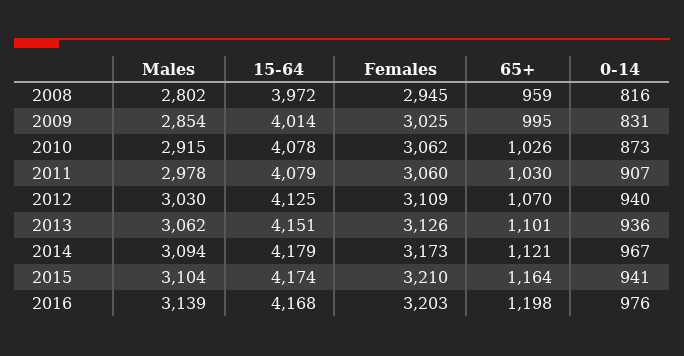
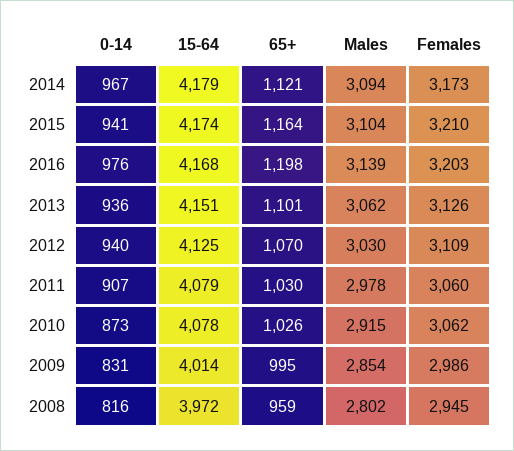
Females, 2009: 3025 -> 2986

